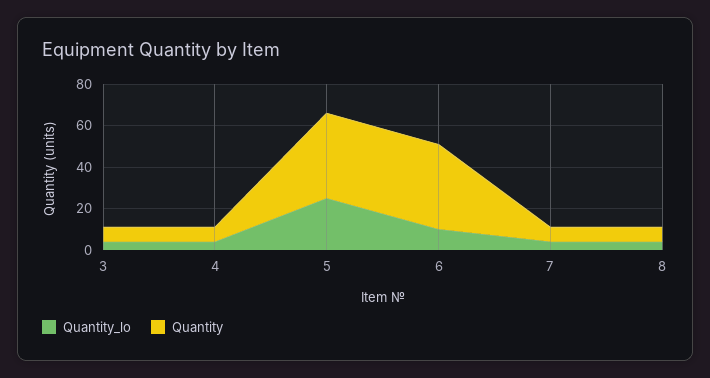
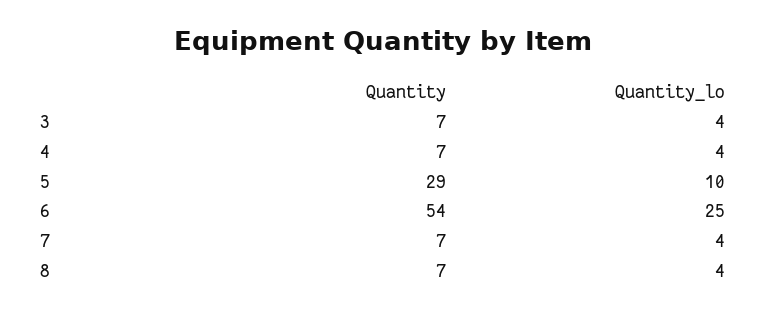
Quantity_lo, 5: 25 -> 10
Quantity, 5: 40 -> 29
Quantity_lo, 6: 10 -> 25
Quantity, 6: 40 -> 54

